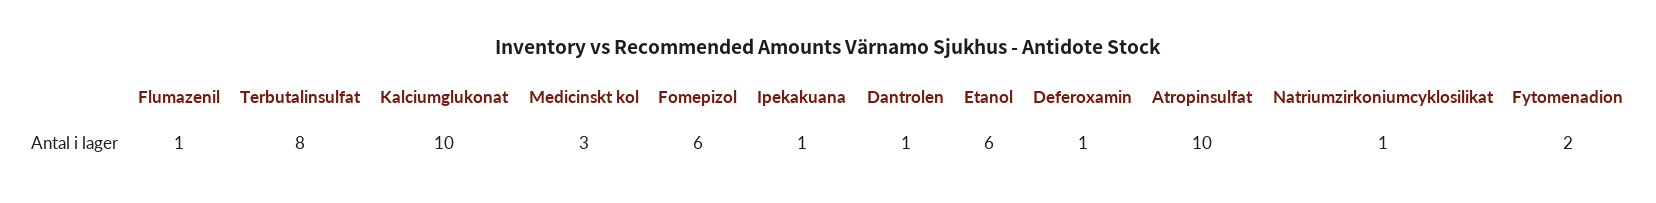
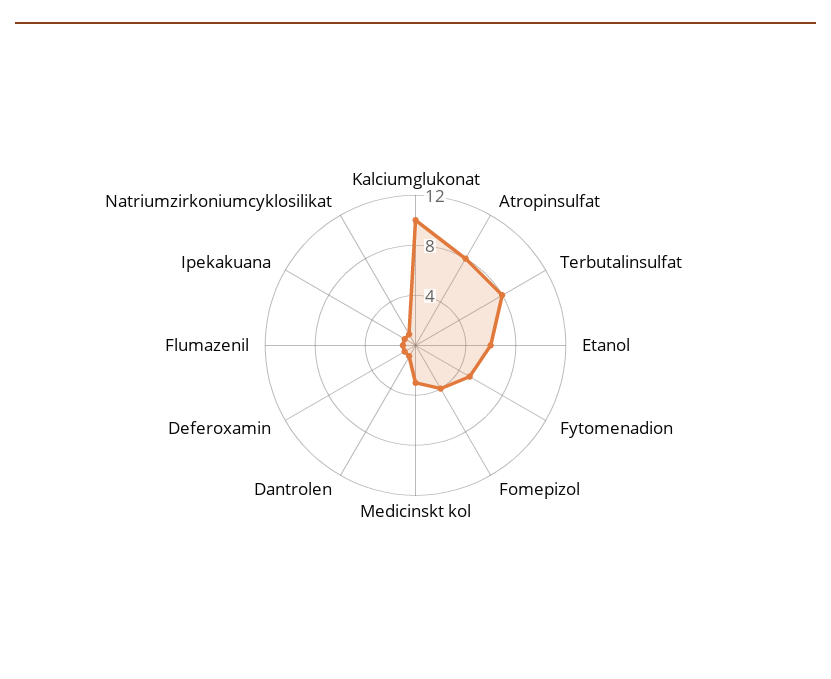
Fomepizol: 6 -> 4
Atropinsulfat: 10 -> 8
Fytomenadion: 2 -> 5

